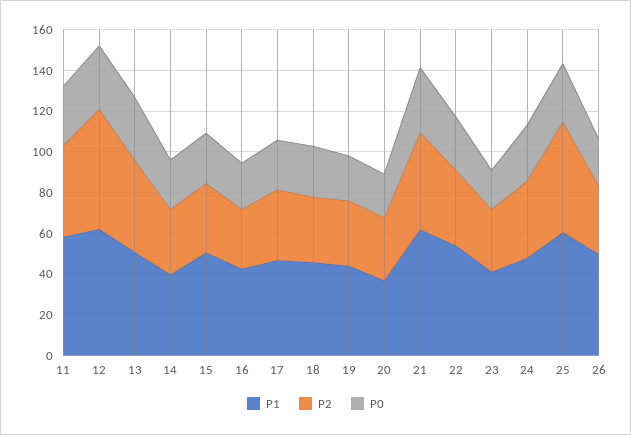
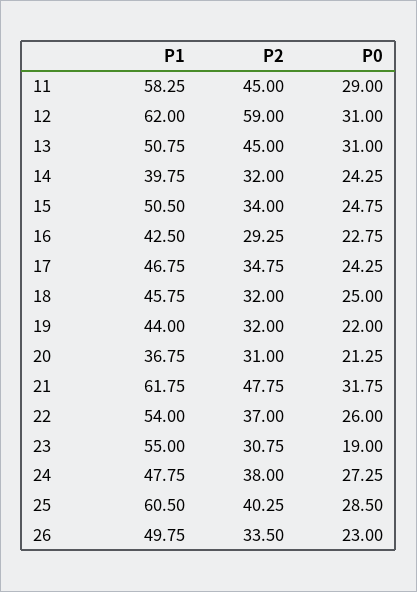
P1, 23: 40 -> 55
P2, 25: 55 -> 40.25

